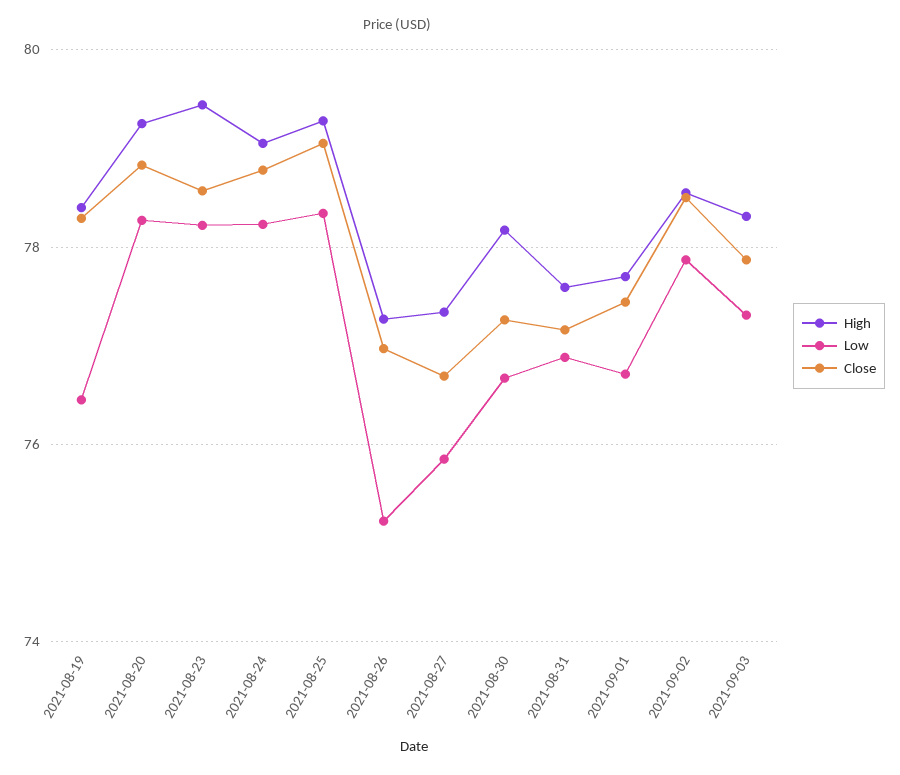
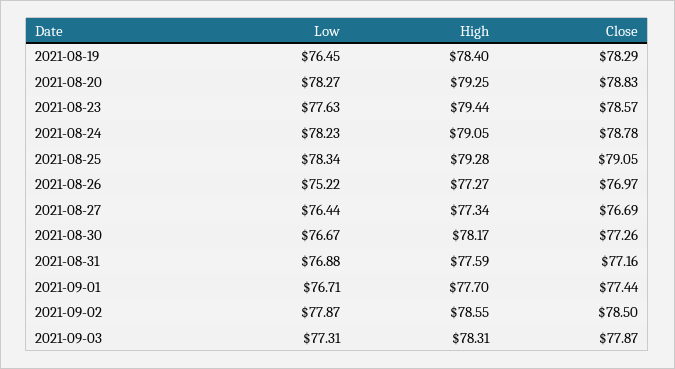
Low, 2021-08-23: 78.2 -> 77.63
Low, 2021-08-27: 75.8 -> 76.44

